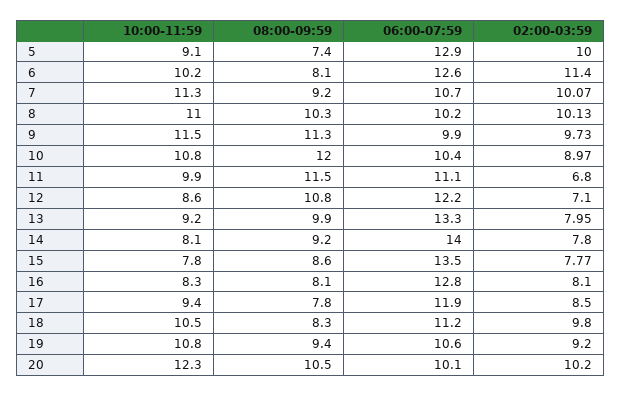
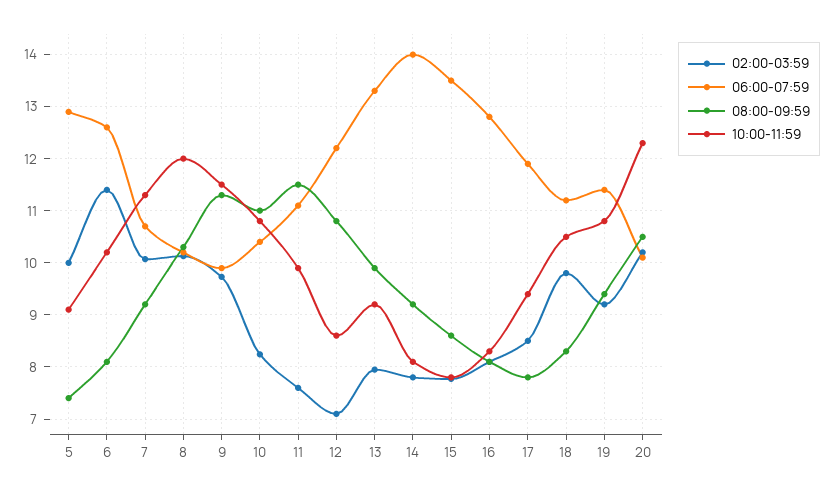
10:00-11:59, 8: 11 -> 12
08:00-09:59, 10: 12 -> 11
02:00-03:59, 10: 8.97 -> 8.2
02:00-03:59, 11: 6.8 -> 7.6
06:00-07:59, 19: 10.6 -> 11.4

